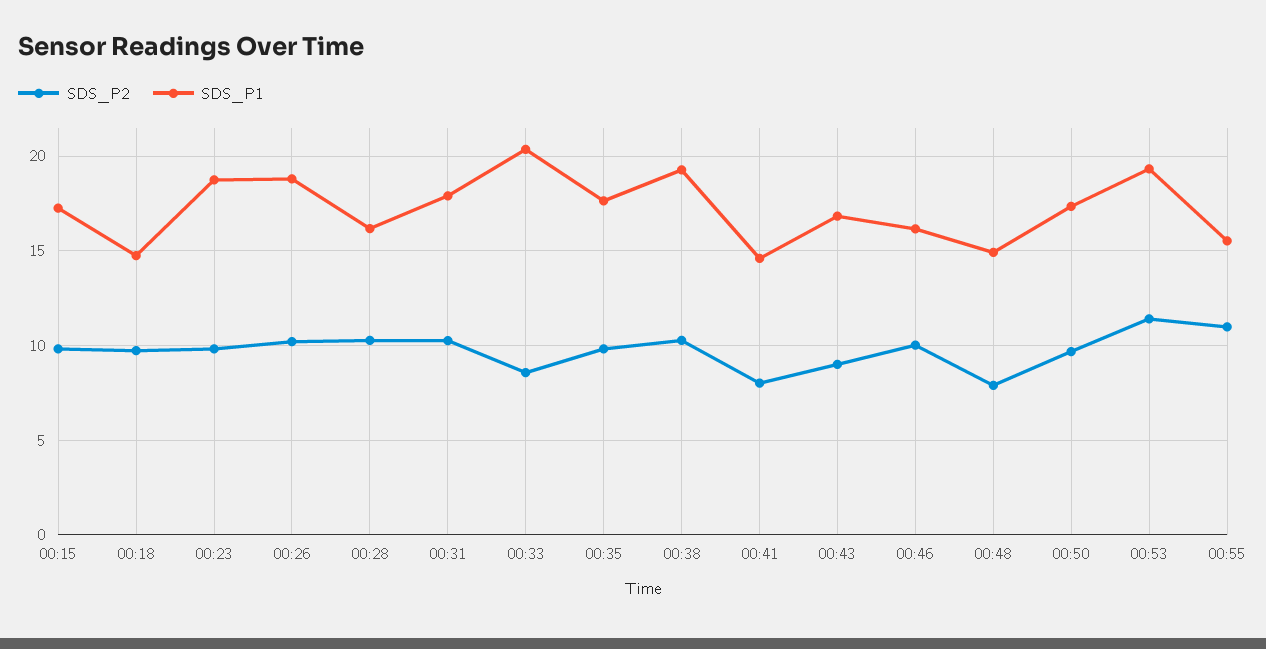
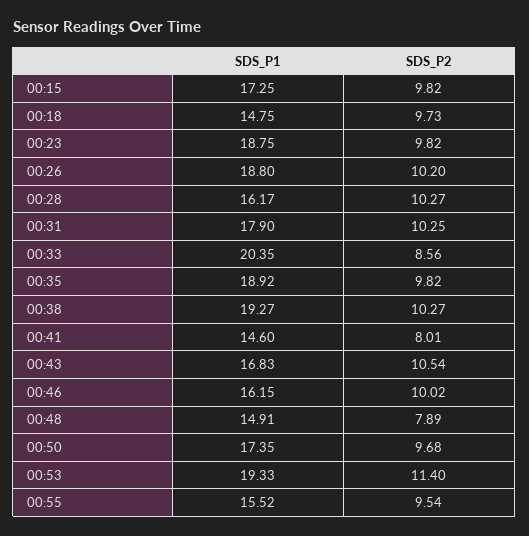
SDS_P1, 00:35: 17.5 -> 18.92
SDS_P2, 00:43: 9 -> 10.54
SDS_P2, 00:55: 11 -> 9.54

